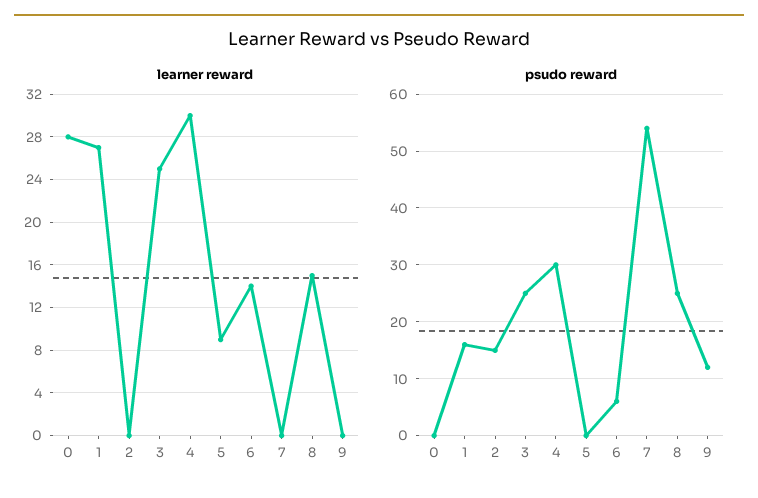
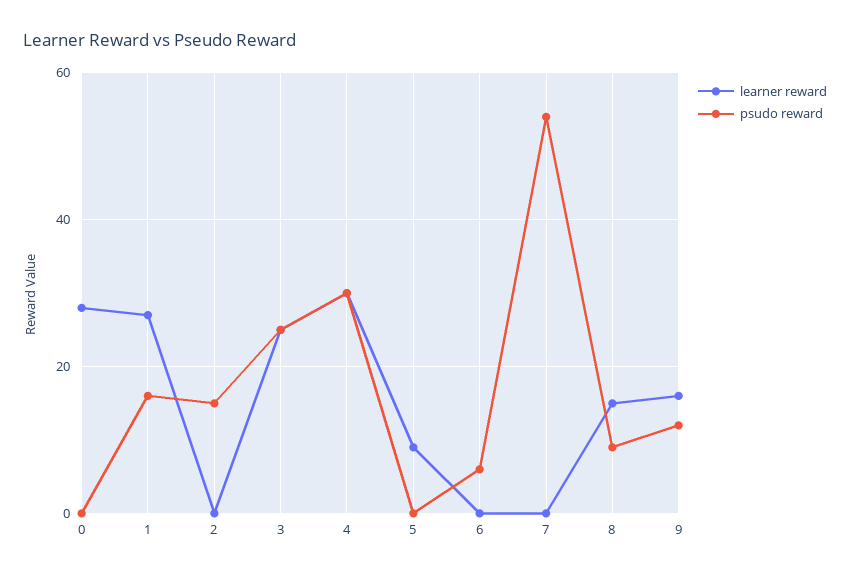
learner reward, 6: 14 -> 0
learner reward, 9: 0 -> 15
psudo reward, 8: 25 -> 10

